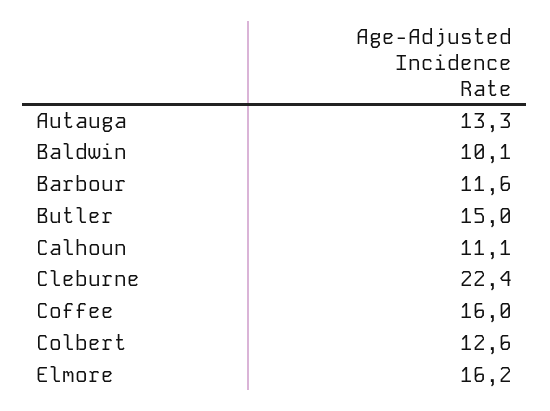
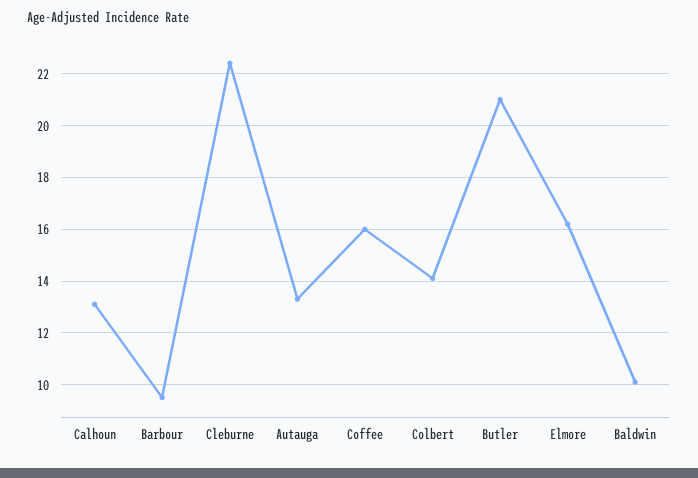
Barbour: 11.6 -> 9.5
Butler: 15 -> 21
Calhoun: 11.1 -> 13
Colbert: 12.6 -> 14

